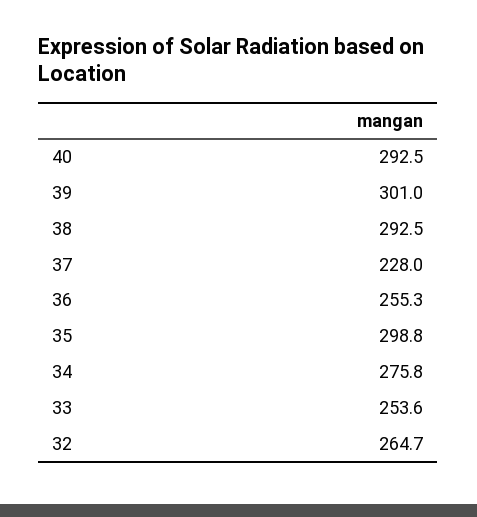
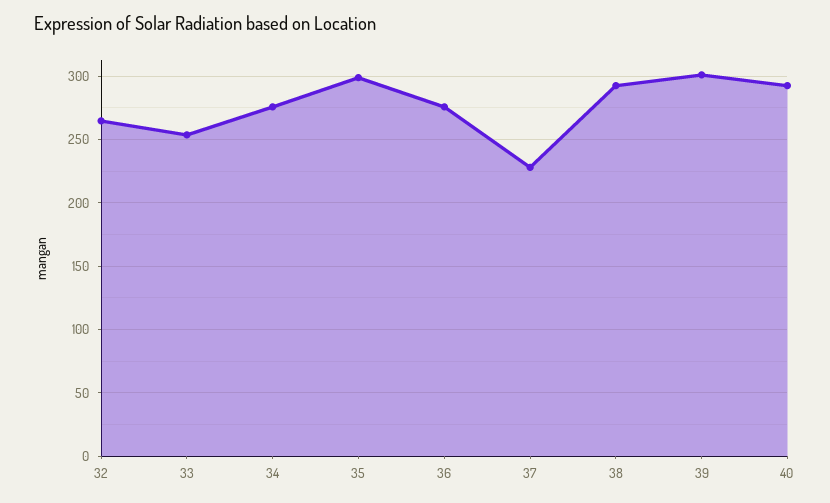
36: 255.3 -> 275

